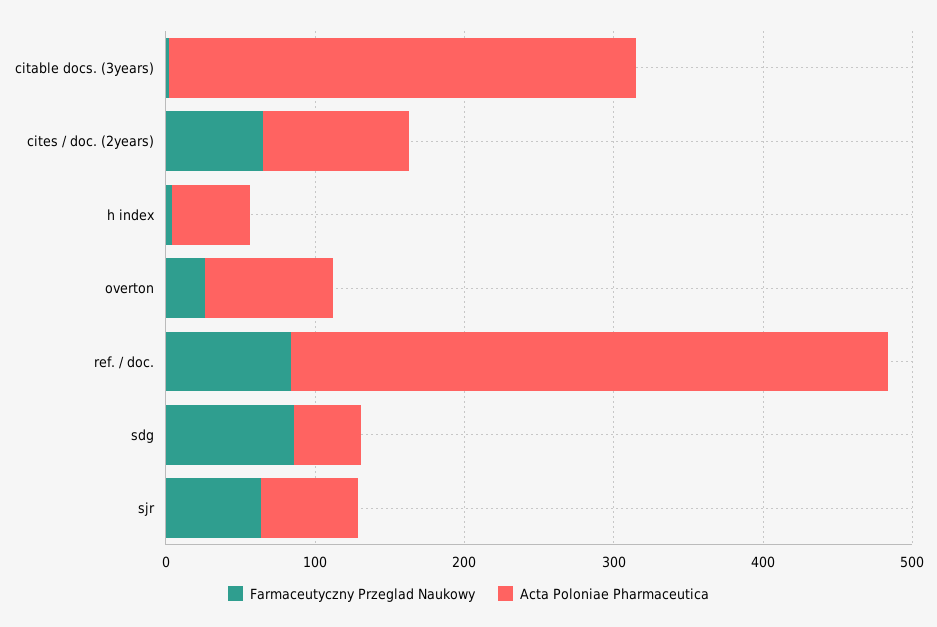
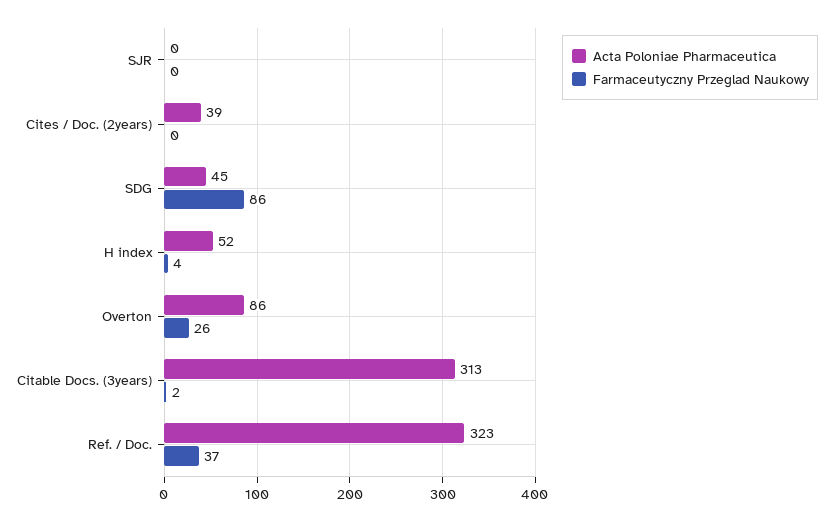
Farmaceutyczny Przeglad Naukowy, cites / doc. (2years): 60 -> 0
Acta Poloniae Pharmaceutica, cites / doc. (2years): 100 -> 39
Farmaceutyczny Przeglad Naukowy, ref. / doc.: 80 -> 37
Acta Poloniae Pharmaceutica, ref. / doc.: 400 -> 323
Farmaceutyczny Przeglad Naukowy, sjr: 60 -> 0
Acta Poloniae Pharmaceutica, sjr: 60 -> 0

